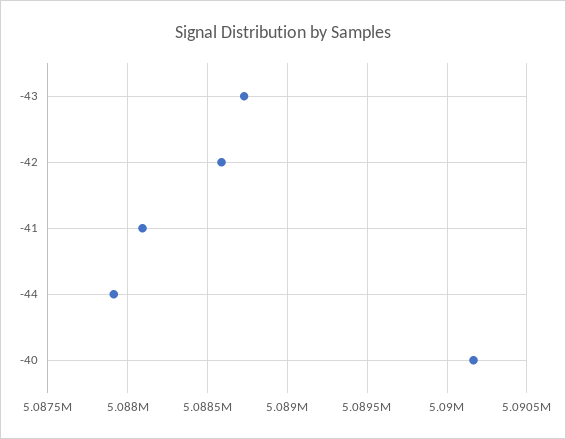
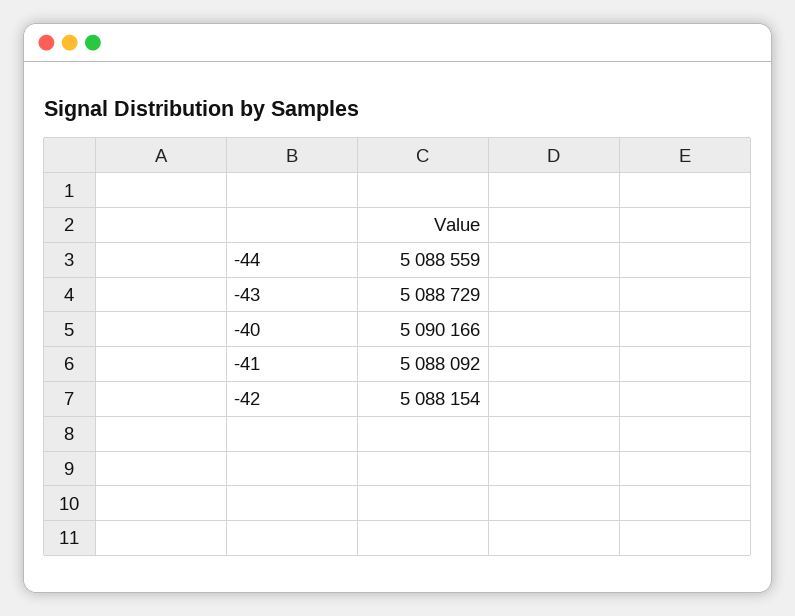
-42: 5088600 -> 5088154
-44: 5087900 -> 5088559

